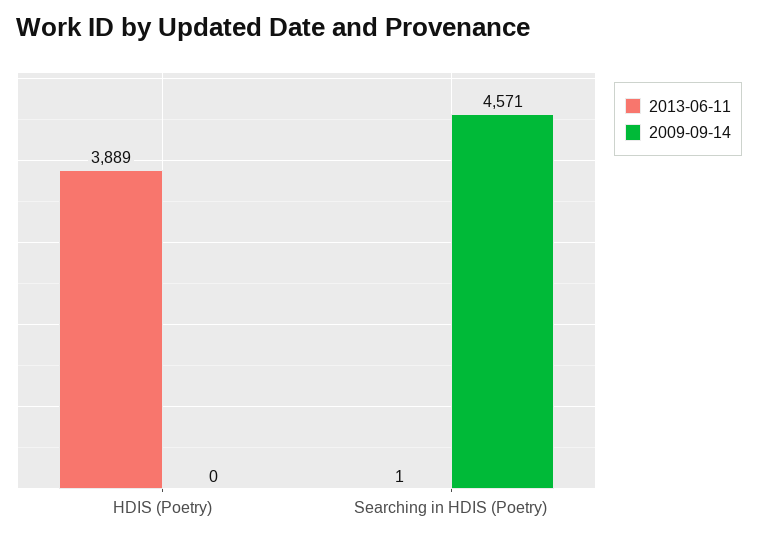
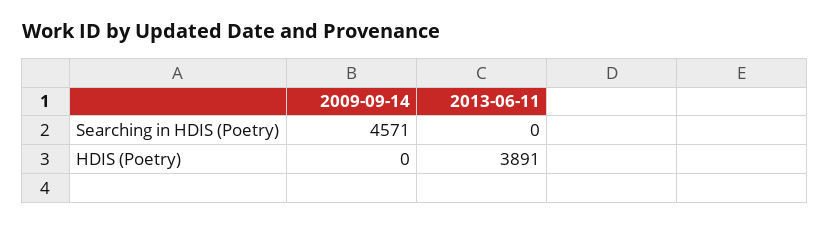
2013-06-11, HDIS (Poetry): 3889 -> 3891
2013-06-11, Searching in HDIS (Poetry): 1 -> 0

